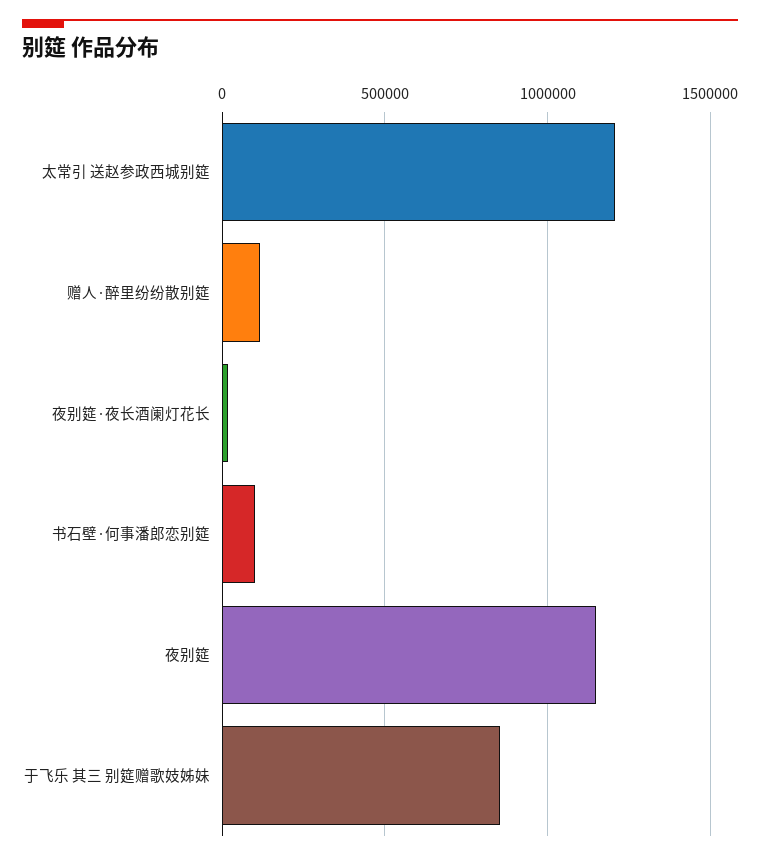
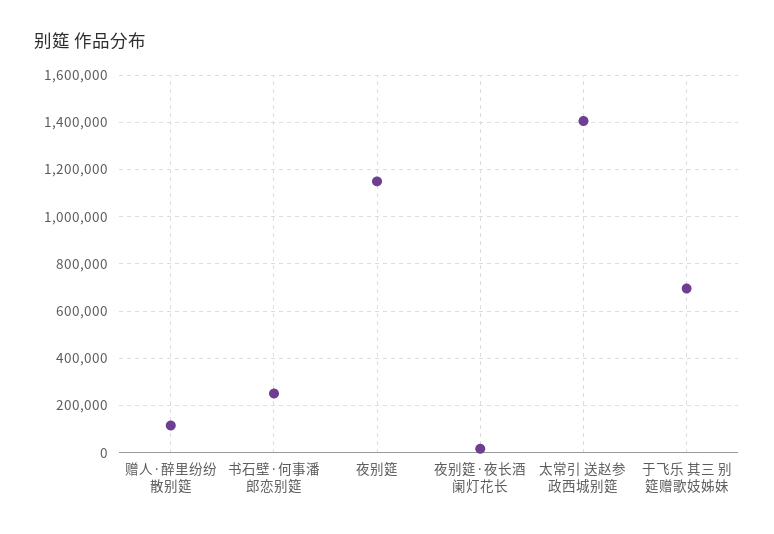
太常引 送赵参政西城别筵: 1200000 -> 1400000
书石壁·何事潘郎恋别筵: 100000 -> 250000
于飞乐 其三 别筵赠歌妓姊妹: 850000 -> 700000

